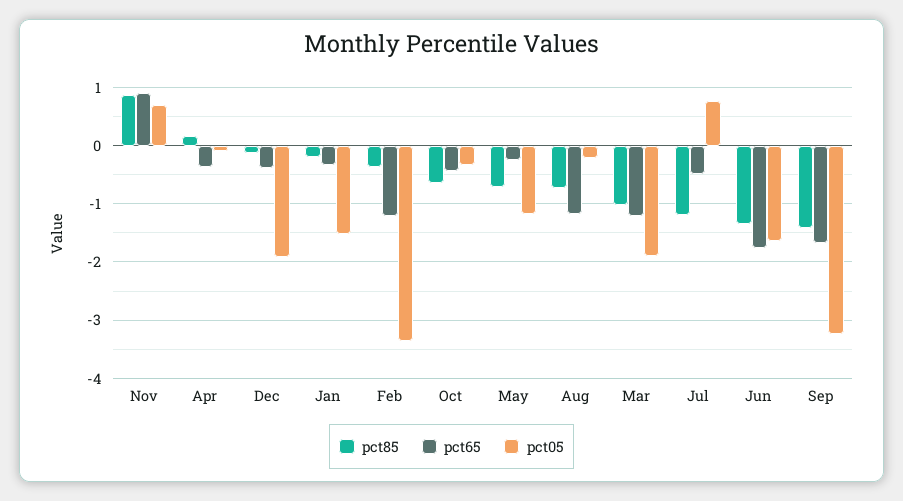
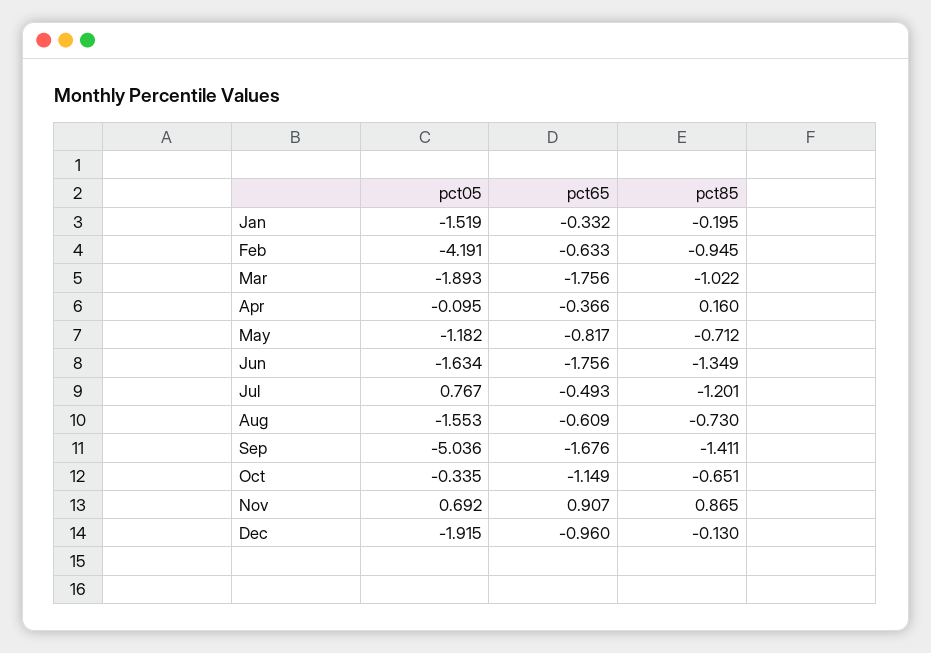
pct65, Dec: -0.4 -> -0.96
pct85, Feb: -0.4 -> -0.945
pct65, Feb: -1.2 -> -0.633
pct05, Feb: -3.4 -> -4.191
pct65, Oct: -0.4 -> -1.149
pct65, May: -0.2 -> -0.817
pct65, Aug: -1.2 -> -0.609
pct05, Aug: -0.2 -> -1.553
pct65, Mar: -1.2 -> -1.756
pct05, Sep: -3.2 -> -5.036

